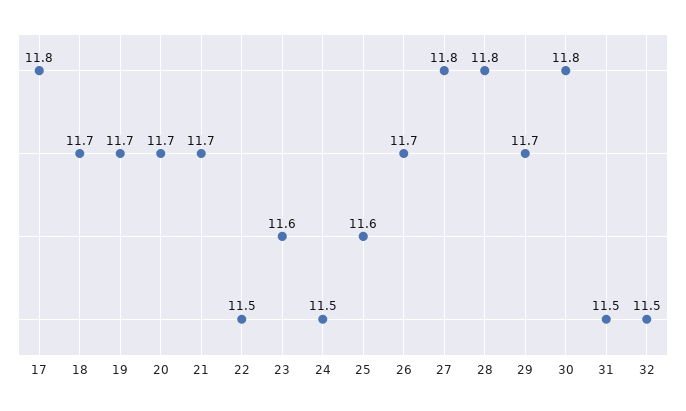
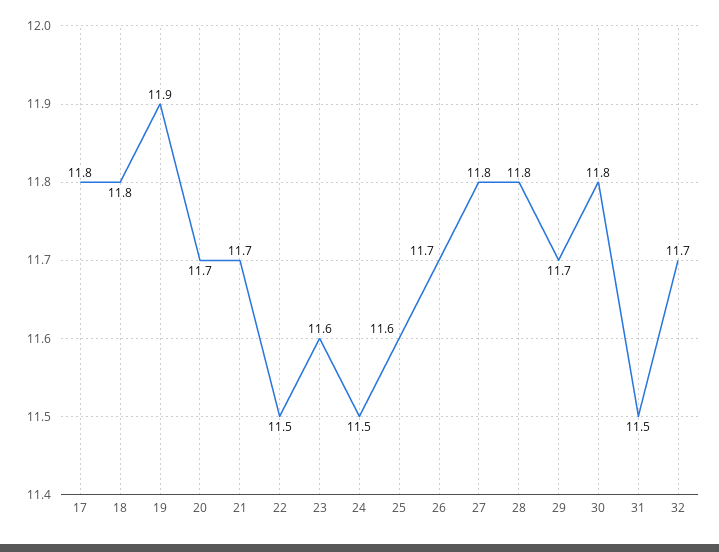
18: 11.7 -> 11.8
19: 11.7 -> 11.9
32: 11.5 -> 11.7

